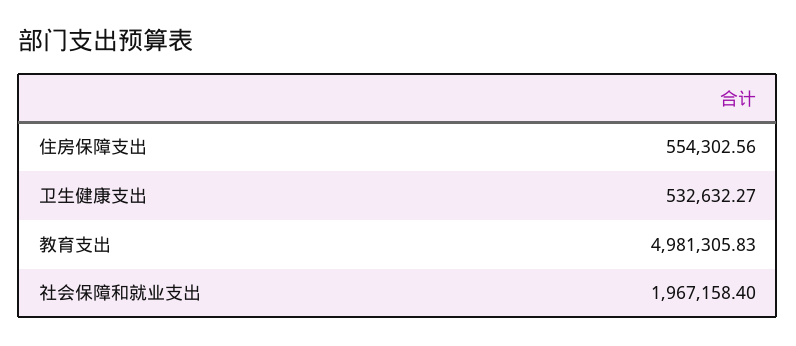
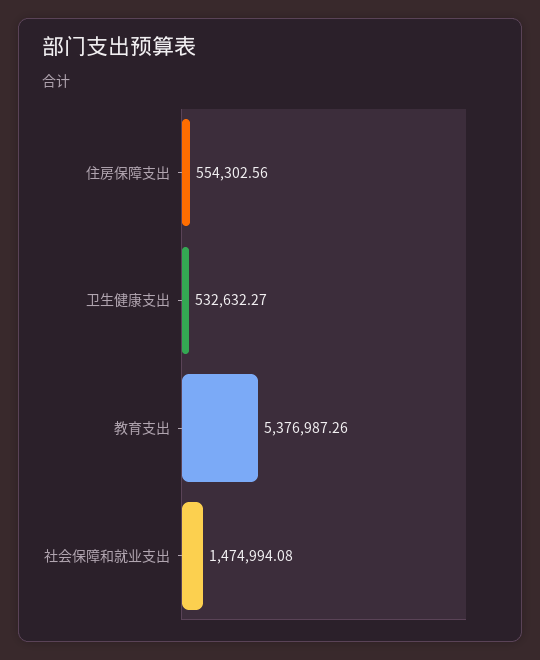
教育支出: 4981305.83 -> 5376987.26
社会保障和就业支出: 1967158.4 -> 1474994.08

